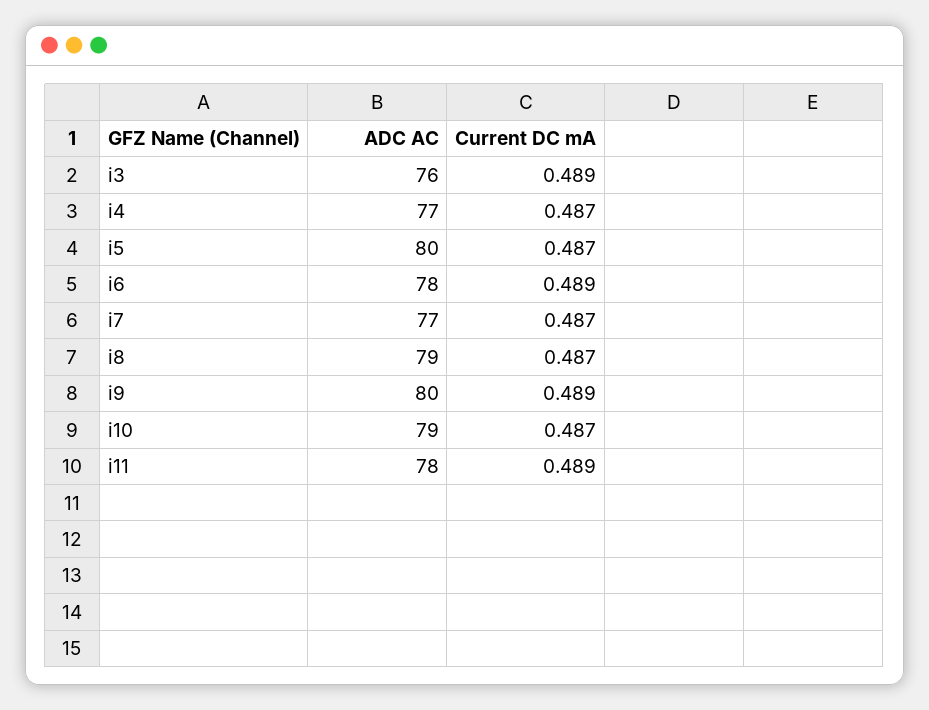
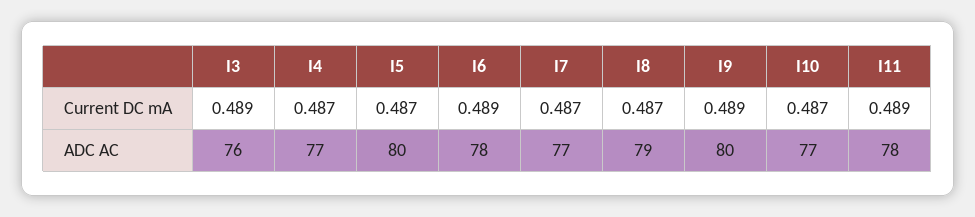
ADC AC, i10: 79 -> 77

